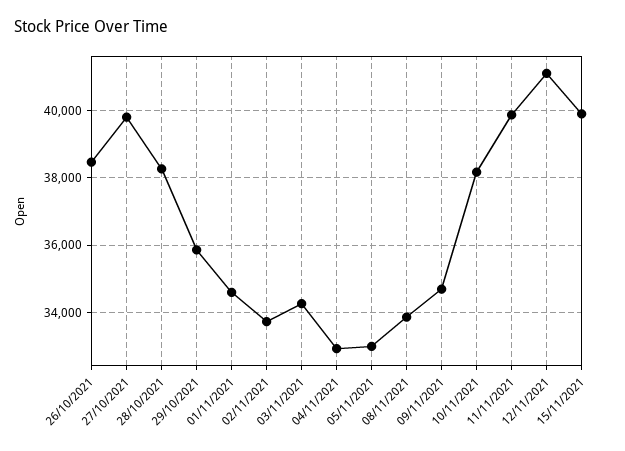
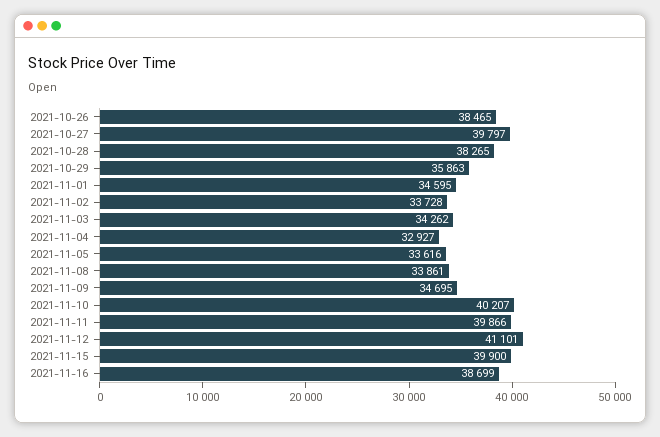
05/11/2021: 33000 -> 33616
10/11/2021: 38200 -> 40207
2021-11-16: none -> 38699

